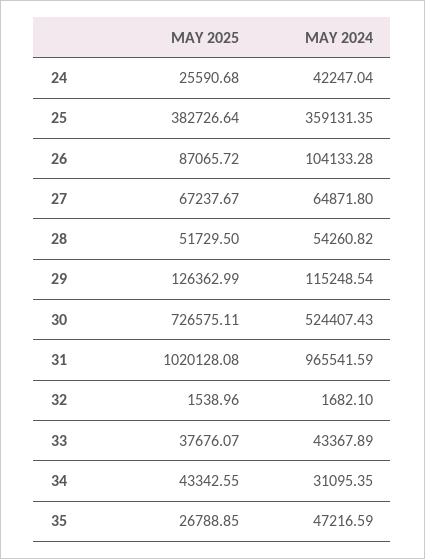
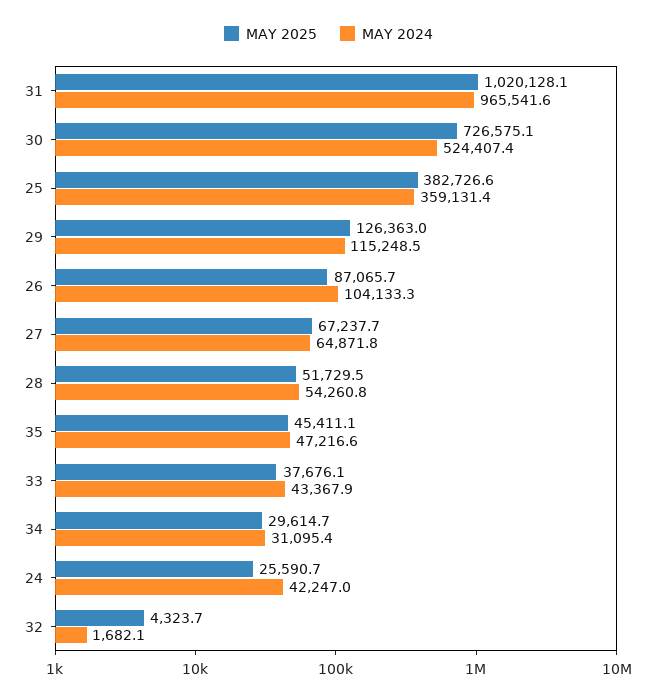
MAY 2025, 32: 1538.96 -> 4323.7
MAY 2025, 34: 43342.55 -> 29614.7
MAY 2025, 35: 26788.85 -> 45411.1

